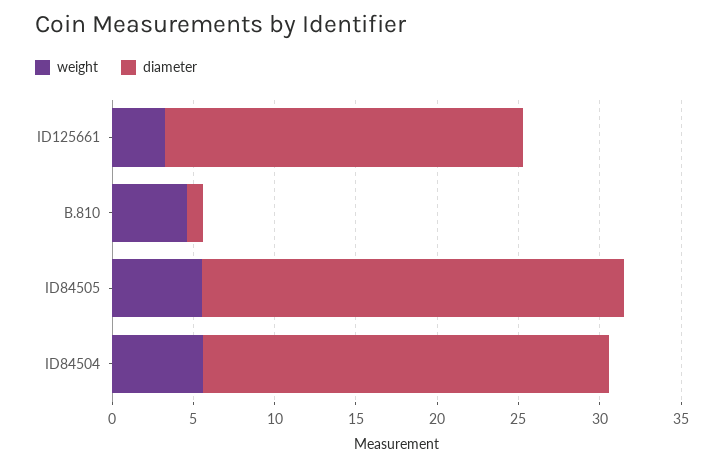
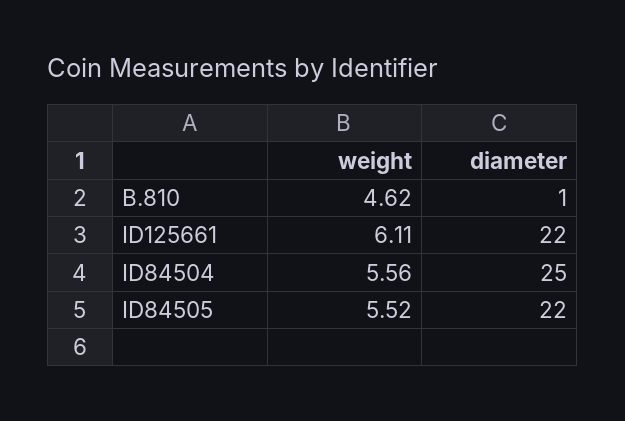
weight, ID125661: 3 -> 6.11
diameter, ID84505: 26 -> 22

